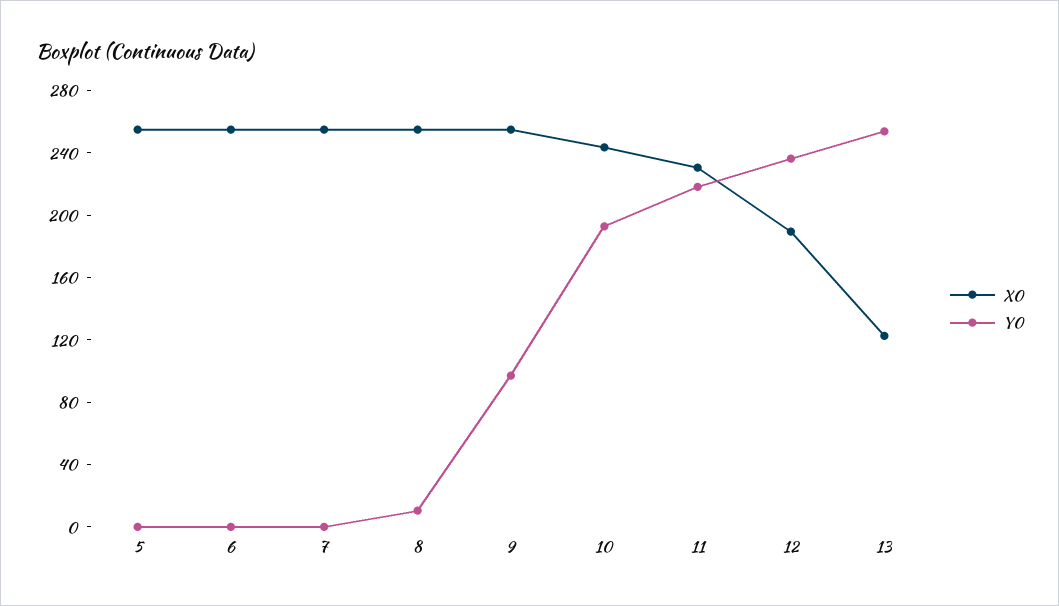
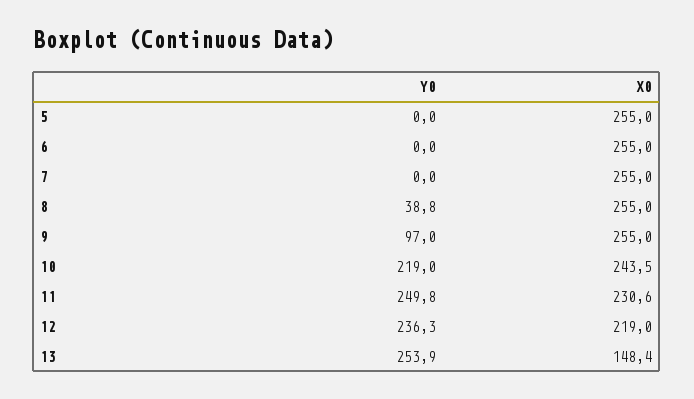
Y0, 8: 10 -> 38.8
Y0, 10: 190 -> 219
Y0, 11: 220 -> 249.8
X0, 12: 190 -> 219
X0, 13: 120 -> 148.4

